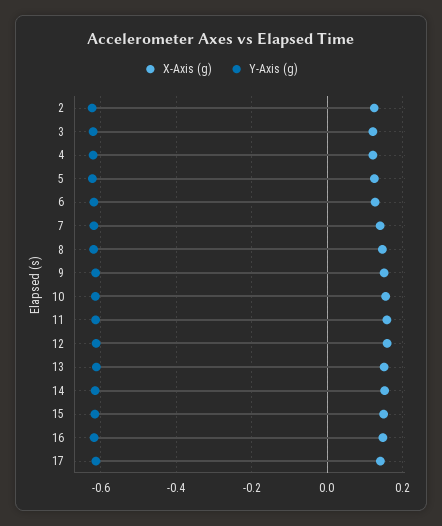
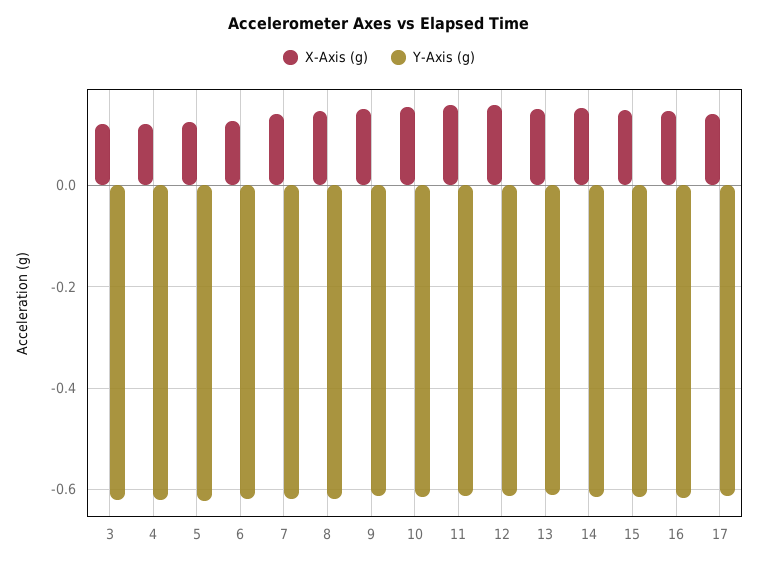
X-Axis (g), 2: 0.12 -> none
Y-Axis (g), 2: -0.62 -> none

